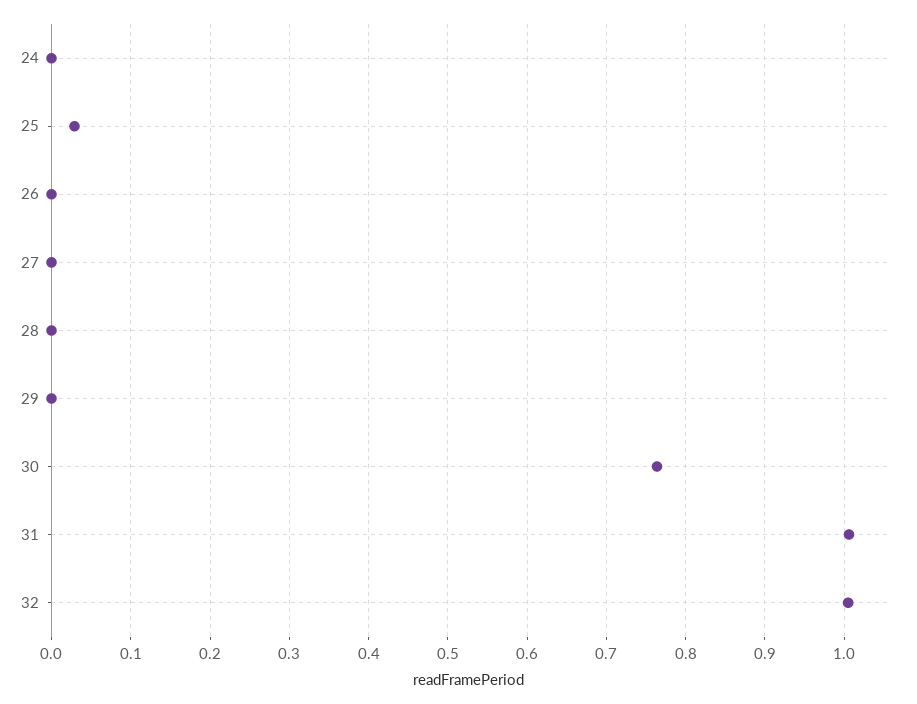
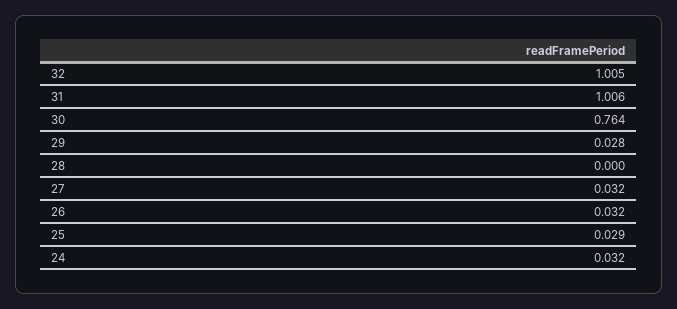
24: 0 -> 0.032
26: 0 -> 0.032
27: 0 -> 0.032
29: 0 -> 0.028

